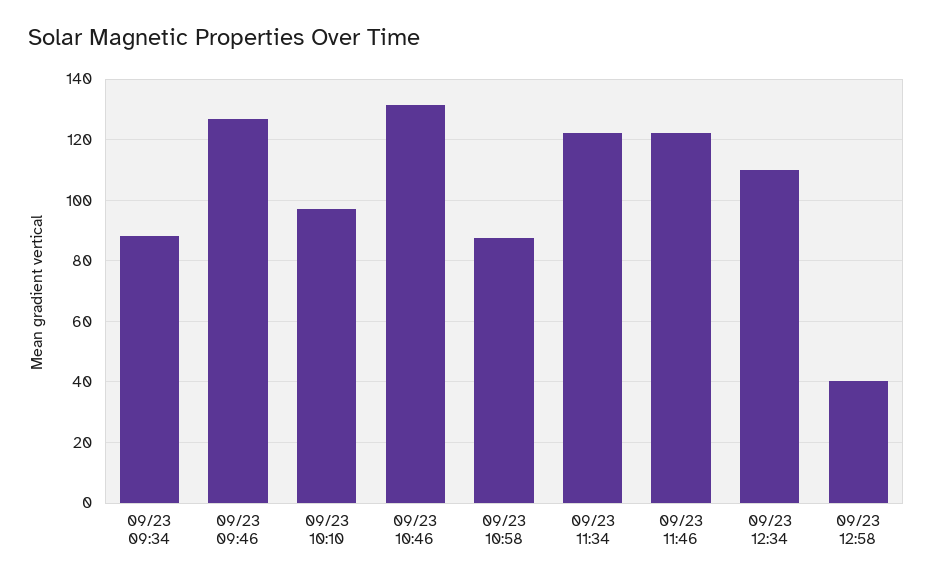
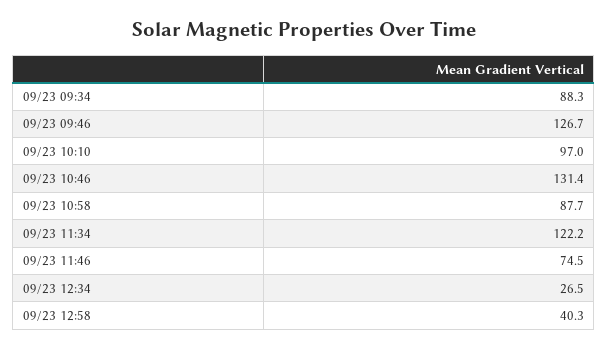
09/23 11:46: 122 -> 74.5
09/23 12:34: 110 -> 26.5

